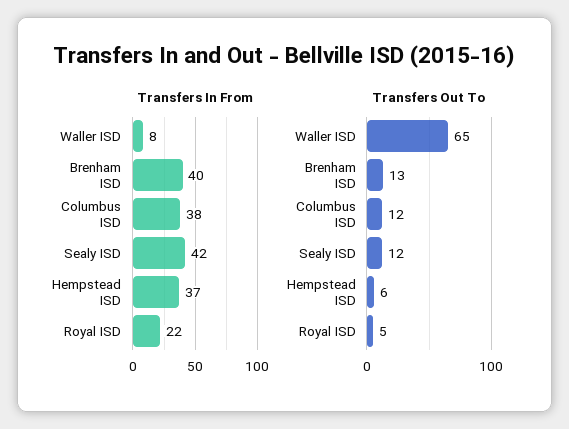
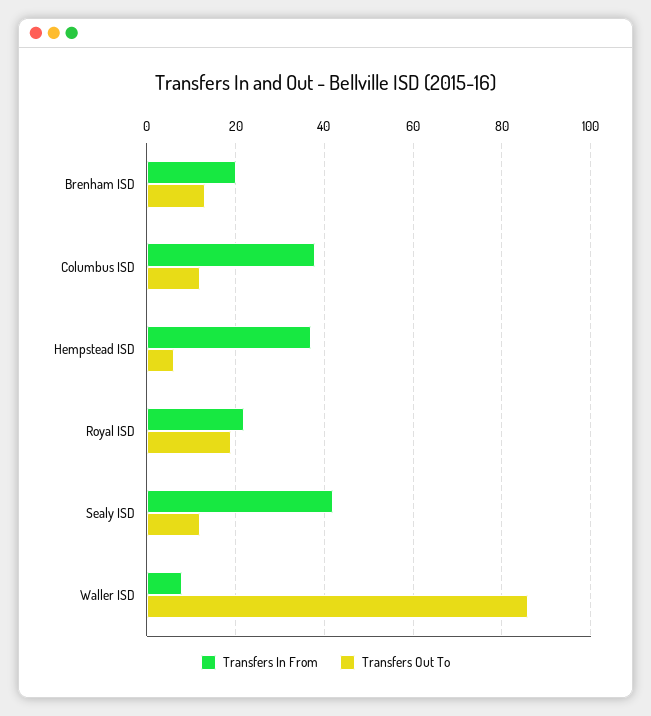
Transfers In From, Brenham ISD: 40 -> 20
Transfers Out To, Waller ISD: 65 -> 85
Transfers Out To, Royal ISD: 5 -> 20

